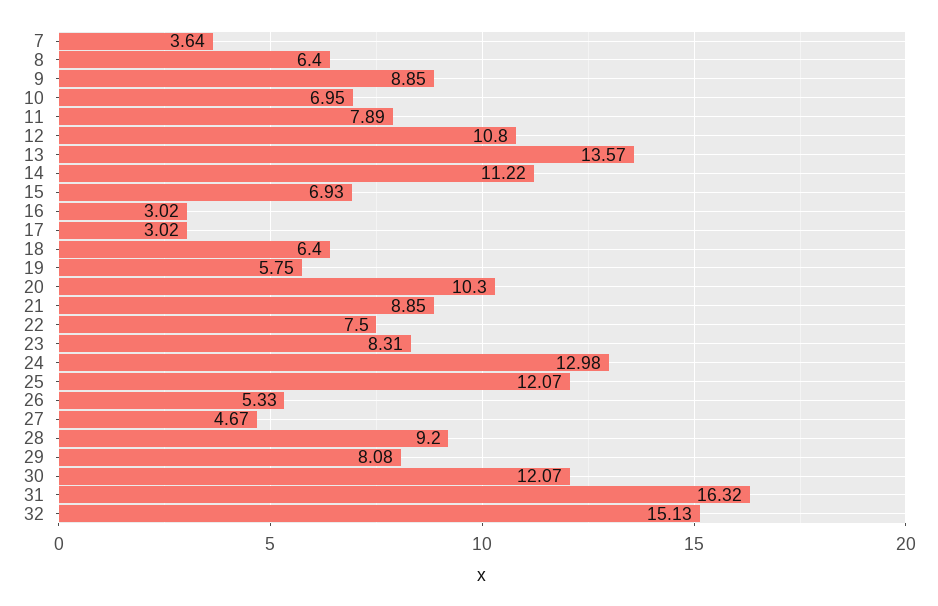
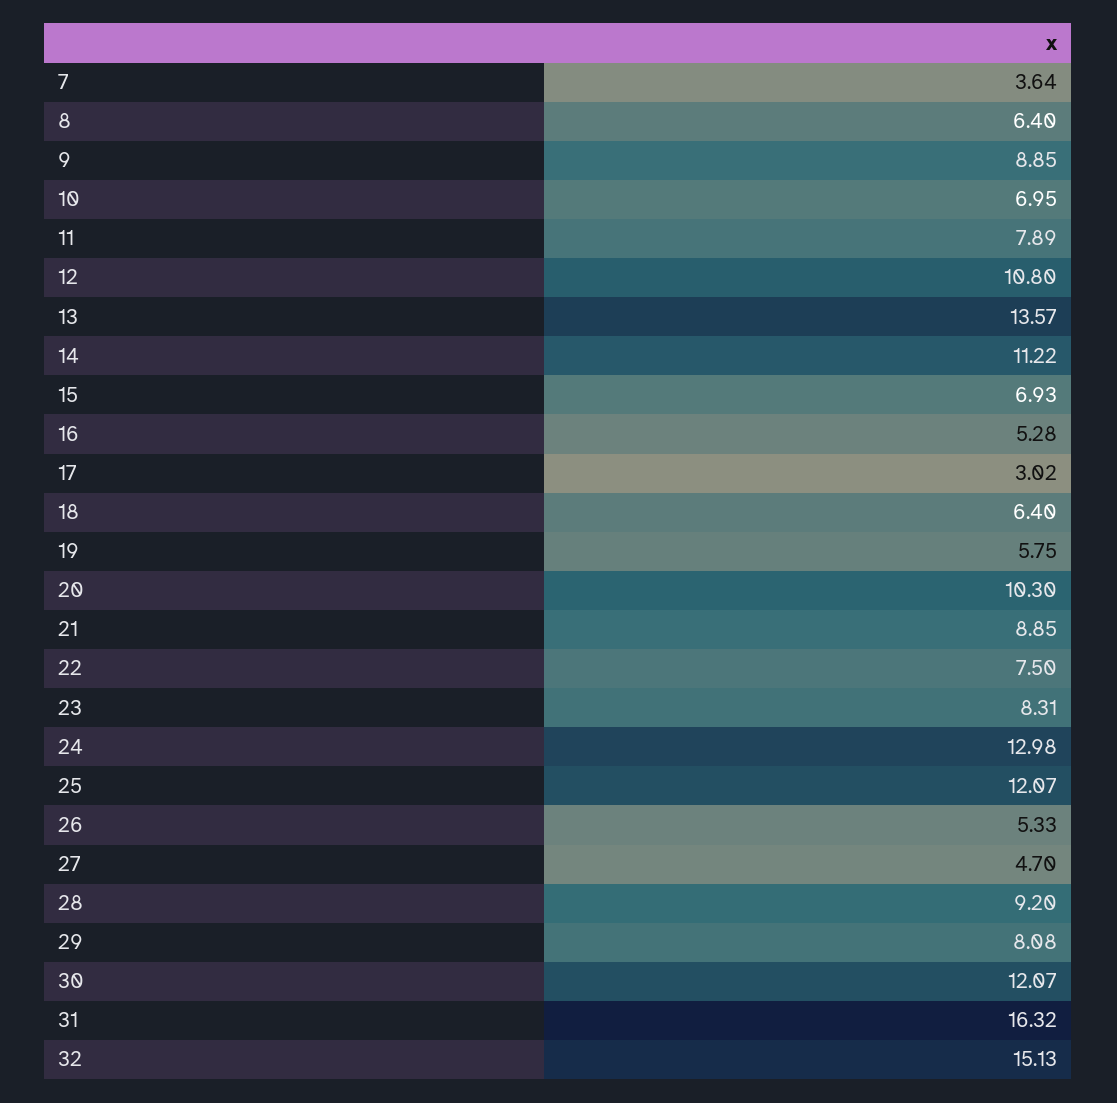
16: 3.02 -> 5.28
27: 4.67 -> 4.7

